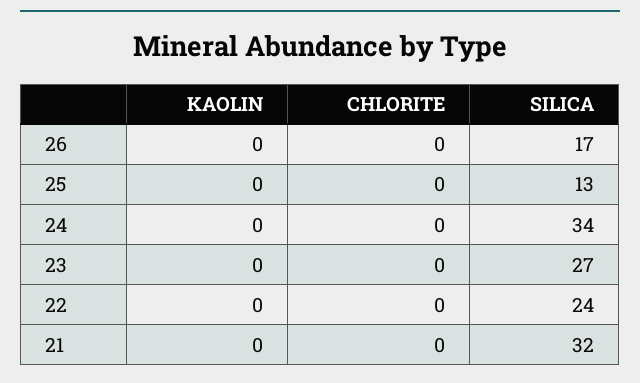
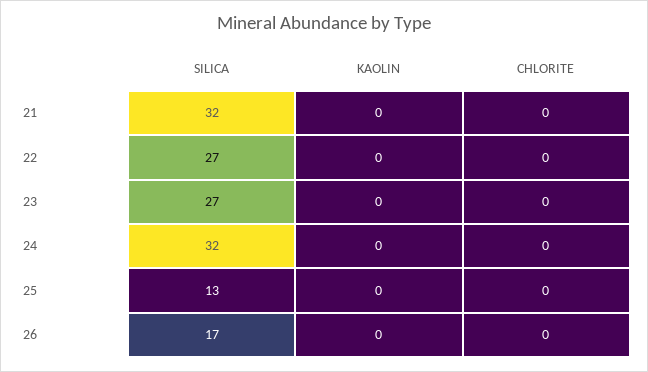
SILICA, 24: 34 -> 32
SILICA, 22: 24 -> 27

